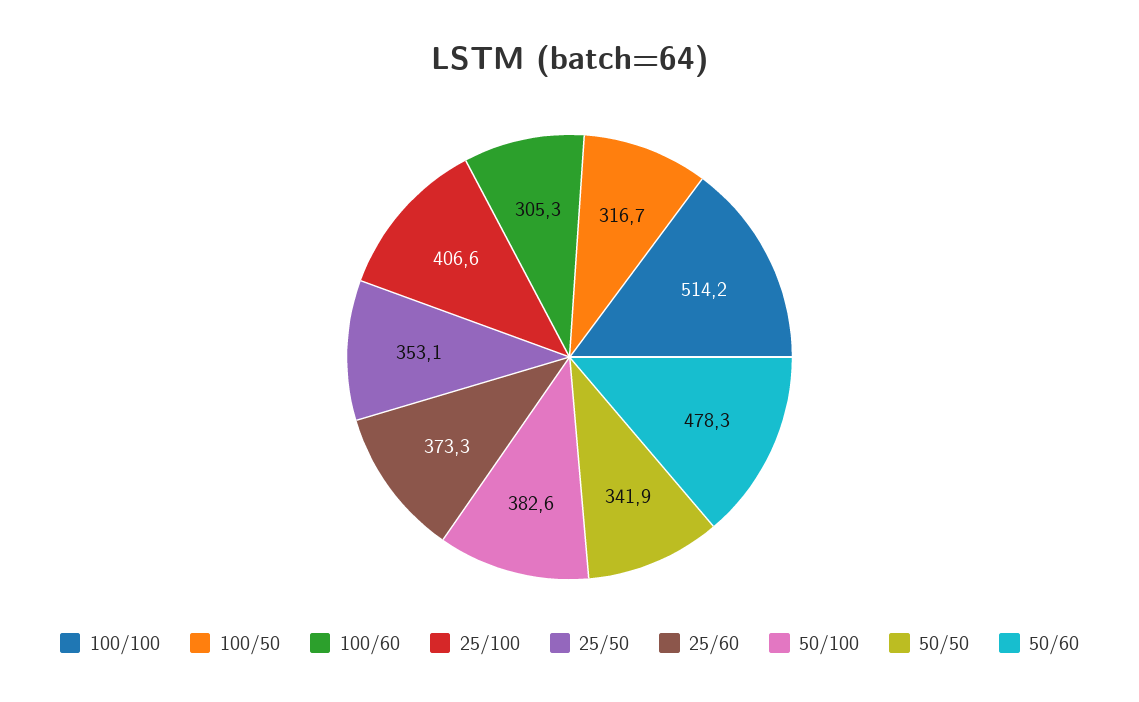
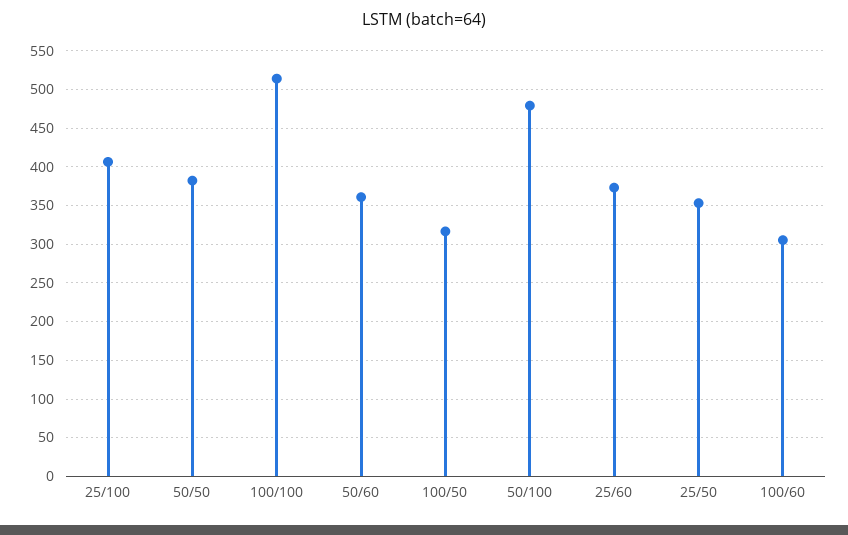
50/100: 382.6 -> 480
50/50: 341.9 -> 380
50/60: 478.3 -> 360

